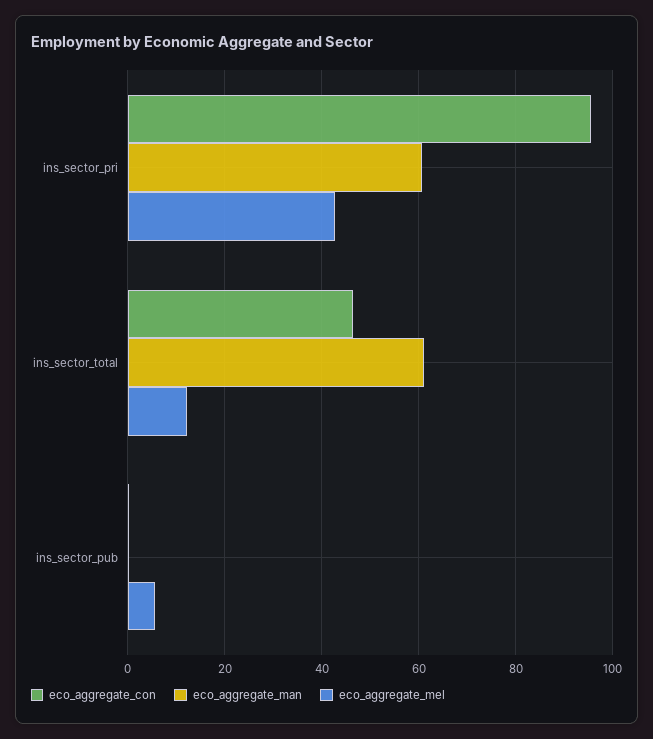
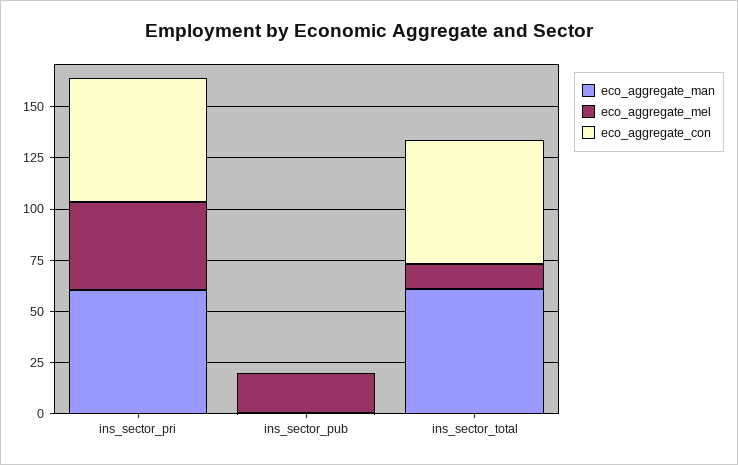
eco_aggregate_con, ins_sector_pri: 96 -> 60
eco_aggregate_con, ins_sector_total: 46 -> 60
eco_aggregate_mel, ins_sector_pub: 6 -> 20

